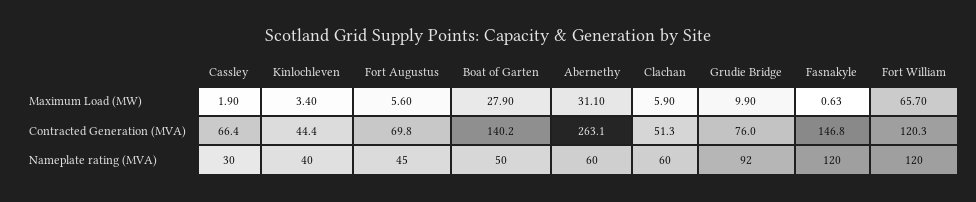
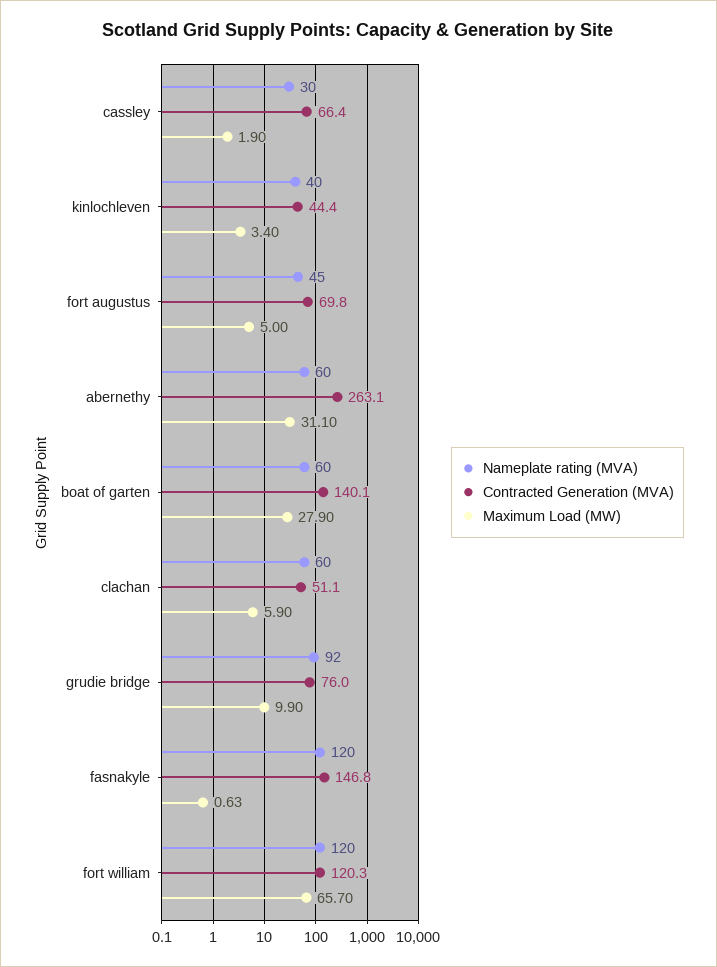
Maximum Load (MW), Fort Augustus: 5.6 -> 5
Contracted Generation (MVA), Boat of Garten: 140.2 -> 140.1
Contracted Generation (MVA), Clachan: 51.3 -> 51.1
Nameplate rating (MVA), Boat of Garten: 50 -> 60

